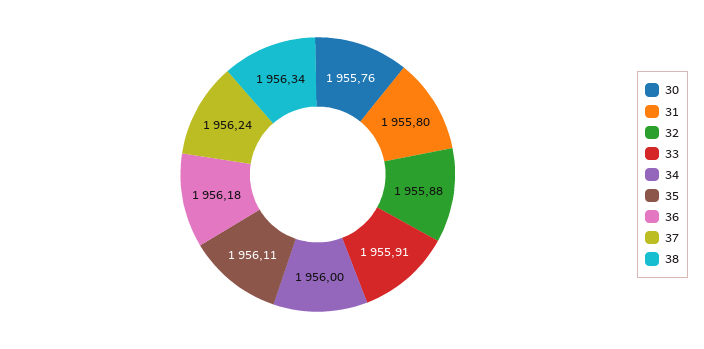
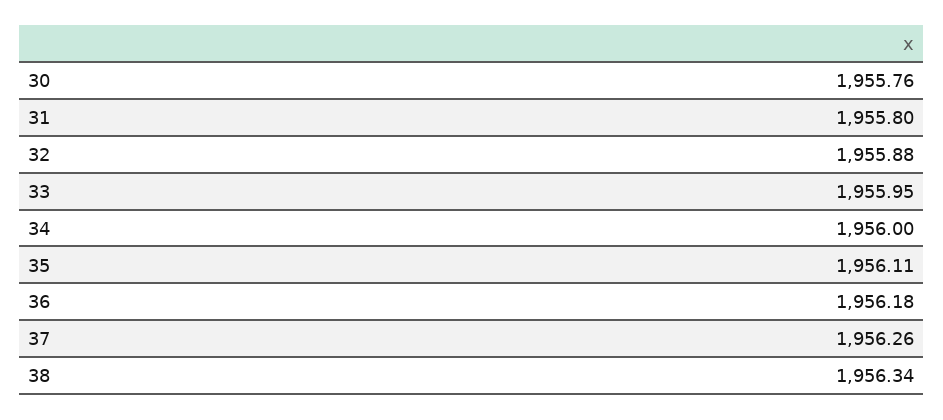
33: 1955.91 -> 1955.95
37: 1956.24 -> 1956.26

